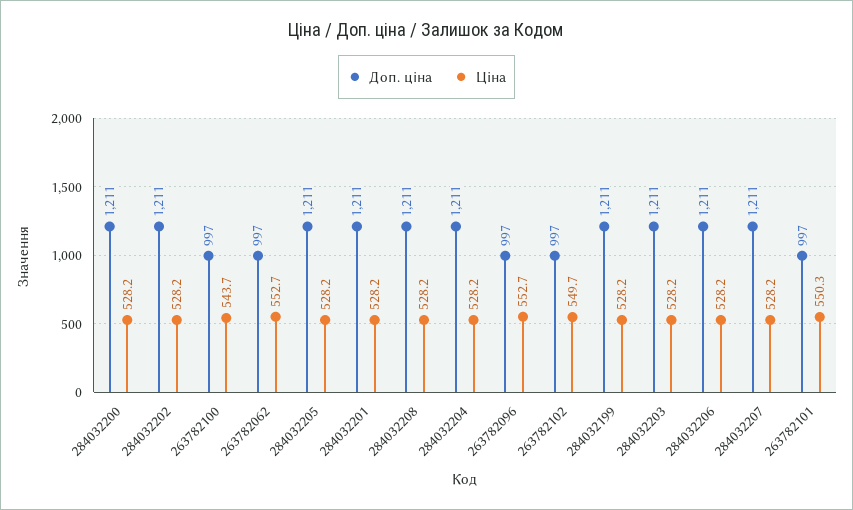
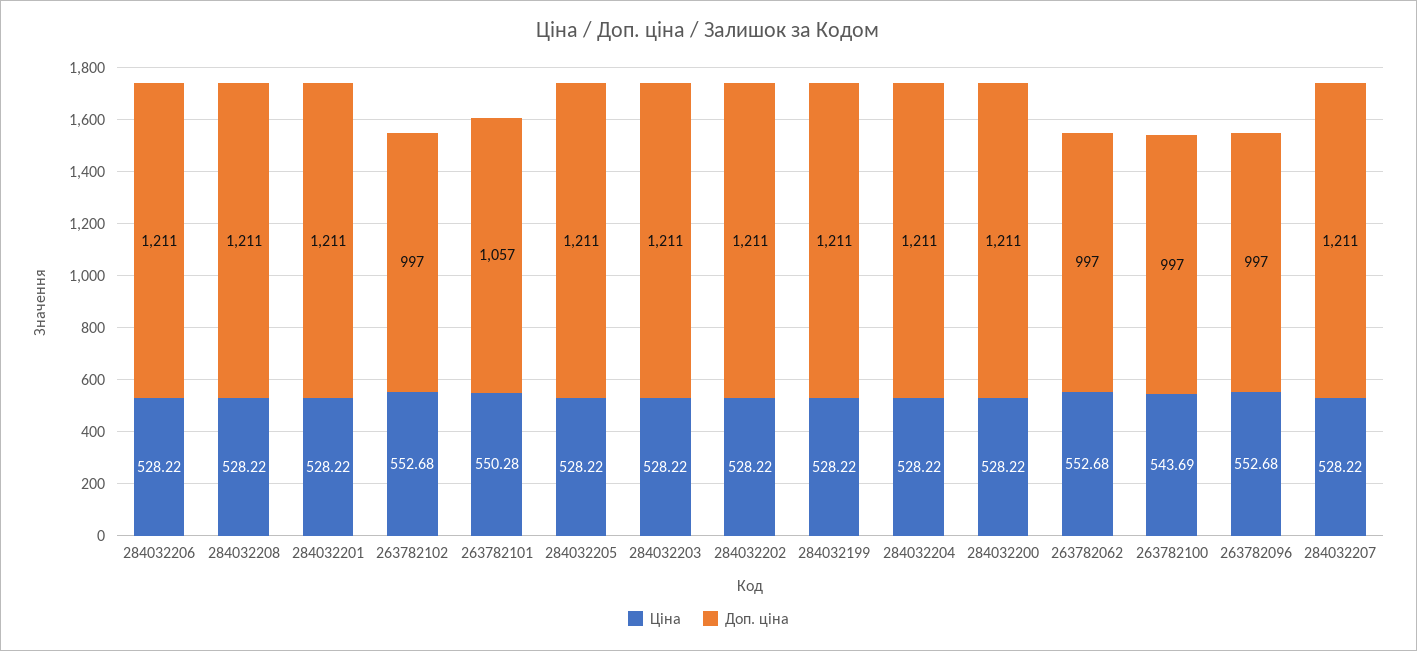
Ціна, 263782102: 549.7 -> 552.68
Доп. ціна, 263782101: 997 -> 1057

